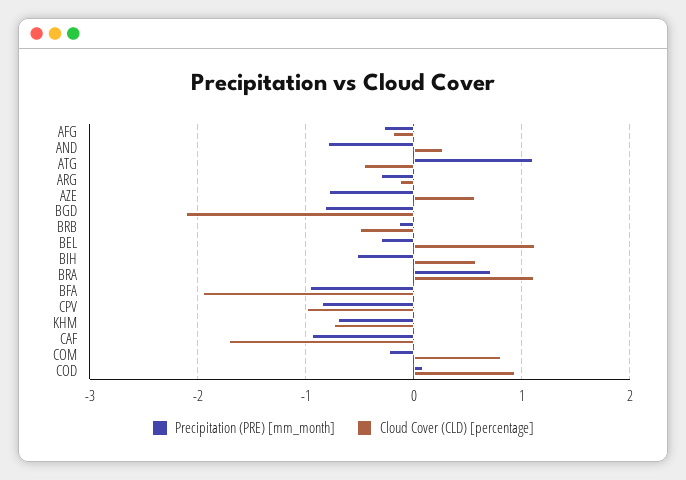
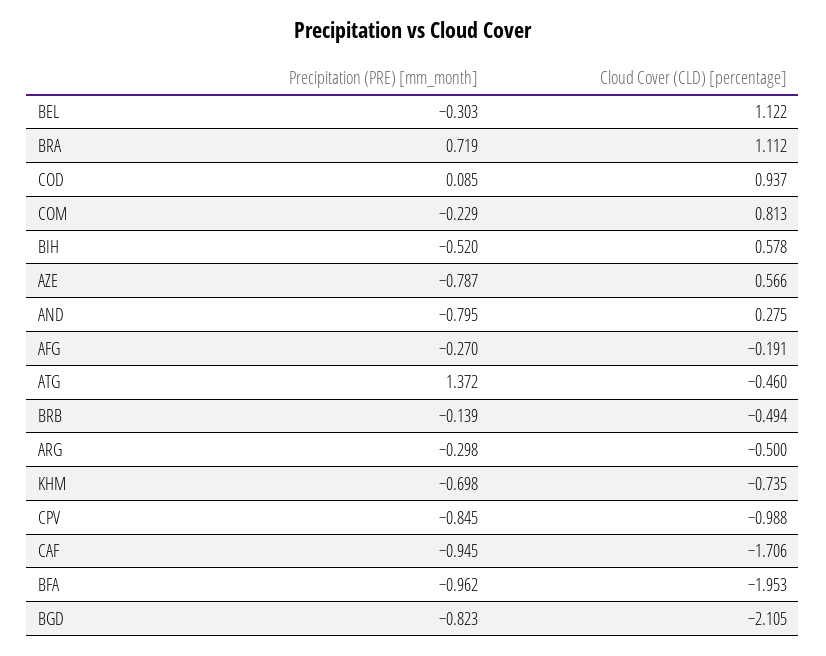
Precipitation (PRE) [mm_month], ATG: 1.1 -> 1.372
Cloud Cover (CLD) [percentage], ARG: -0.1 -> -0.5

